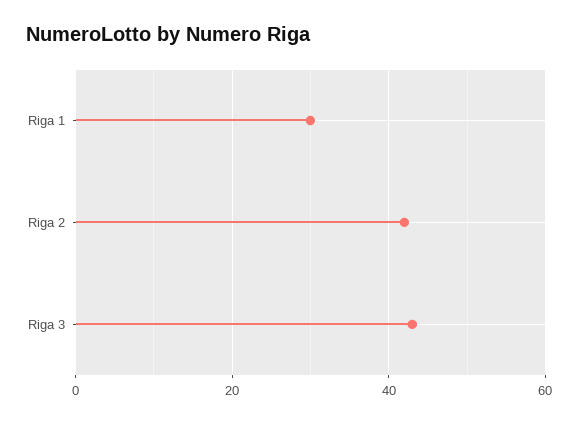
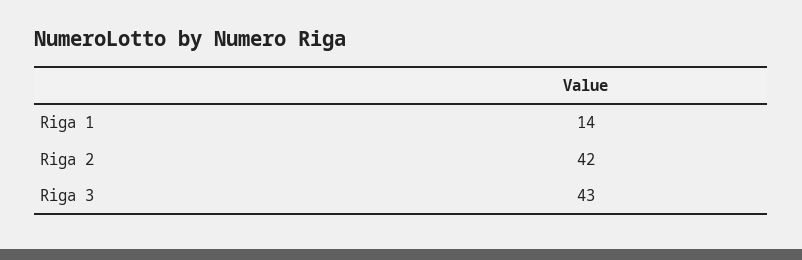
Riga 1: 30 -> 14

